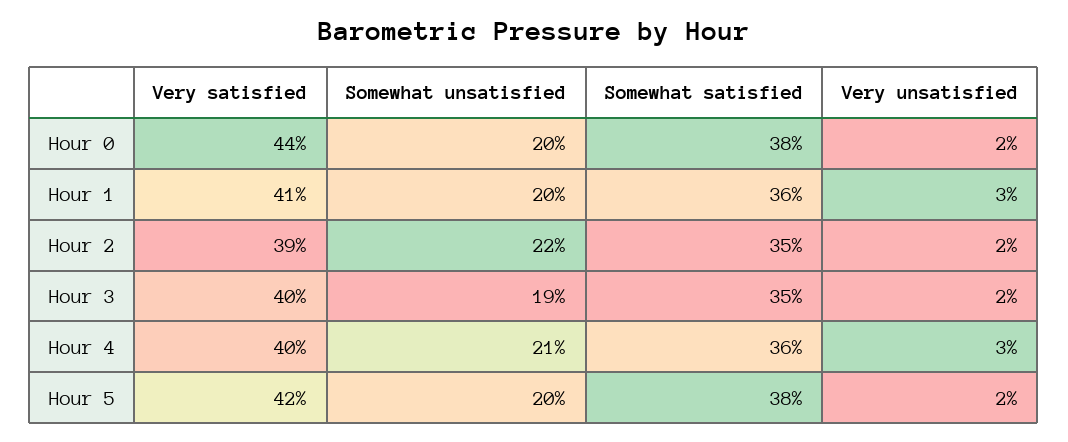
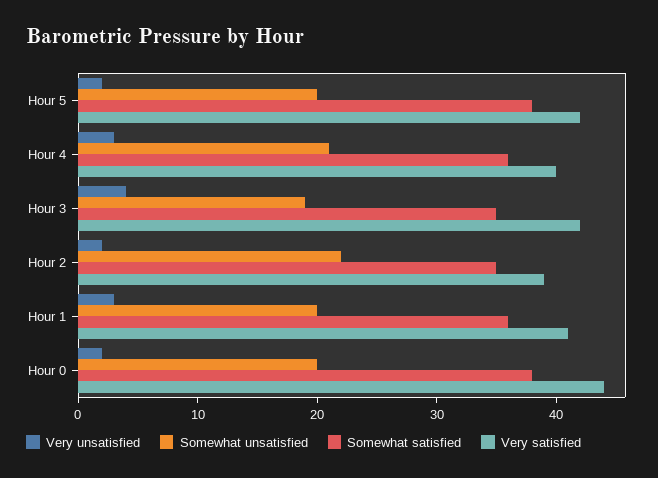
Very satisfied, Hour 3: 40 -> 42
Very unsatisfied, Hour 3: 2 -> 4

